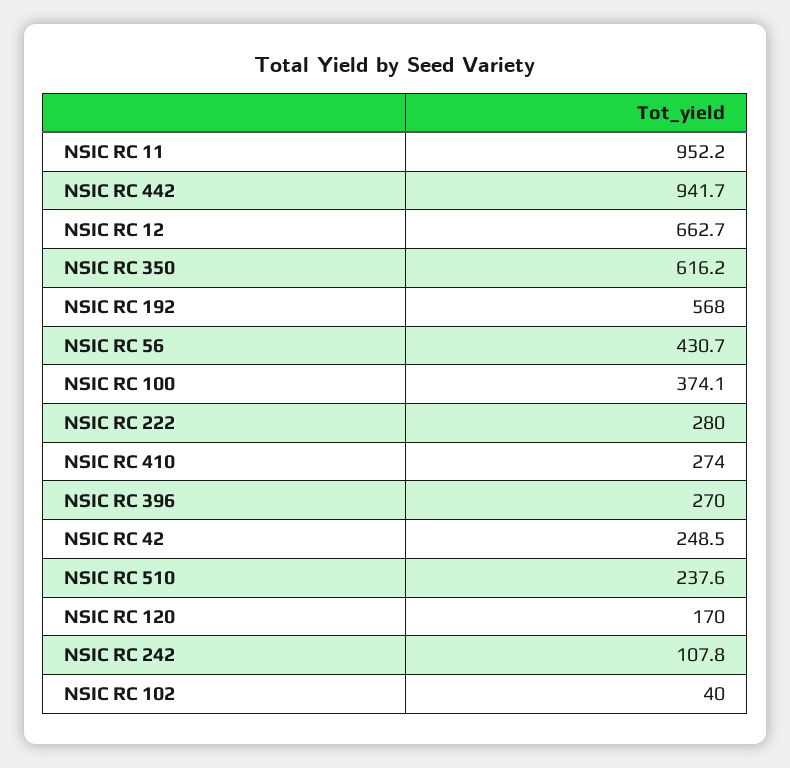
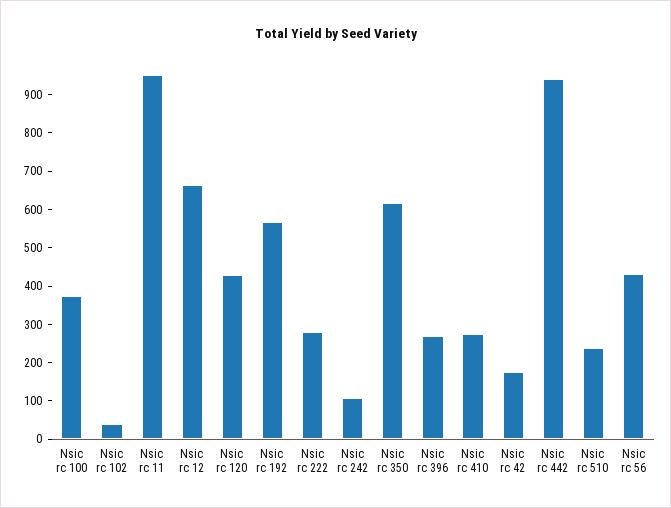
NSIC RC 42: 248.5 -> 175
NSIC RC 120: 170 -> 425

